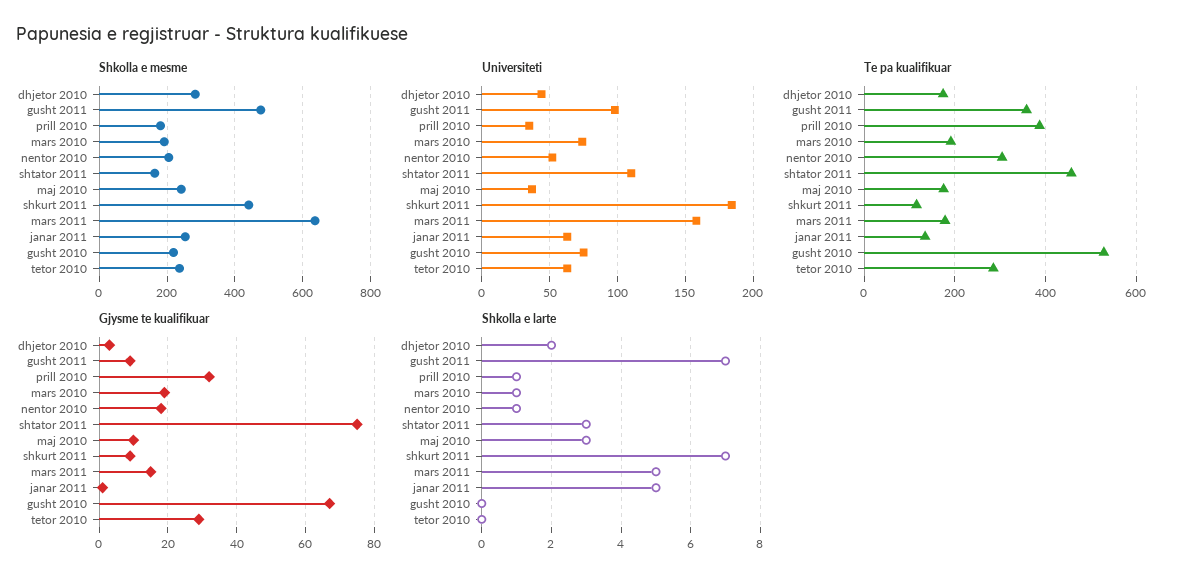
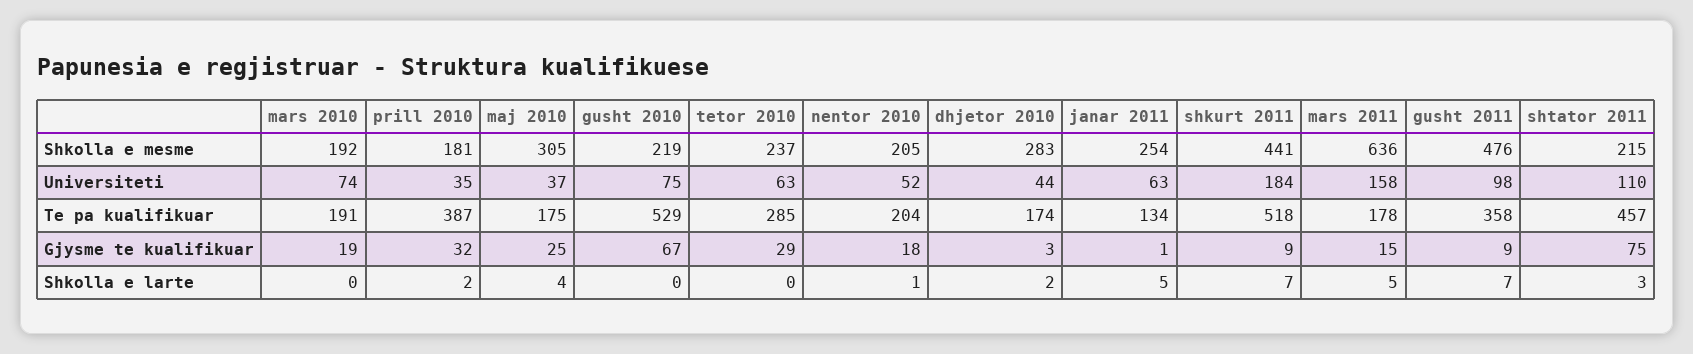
Shkolla e mesme, shtator 2011: 160 -> 215
Shkolla e mesme, maj 2010: 240 -> 305
Te pa kualifikuar, nentor 2010: 300 -> 204
Te pa kualifikuar, shkurt 2011: 120 -> 518
Gjysme te kualifikuar, maj 2010: 10 -> 25
Shkolla e larte, prill 2010: 1 -> 2
Shkolla e larte, mars 2010: 1 -> 0
Shkolla e larte, maj 2010: 3 -> 4

